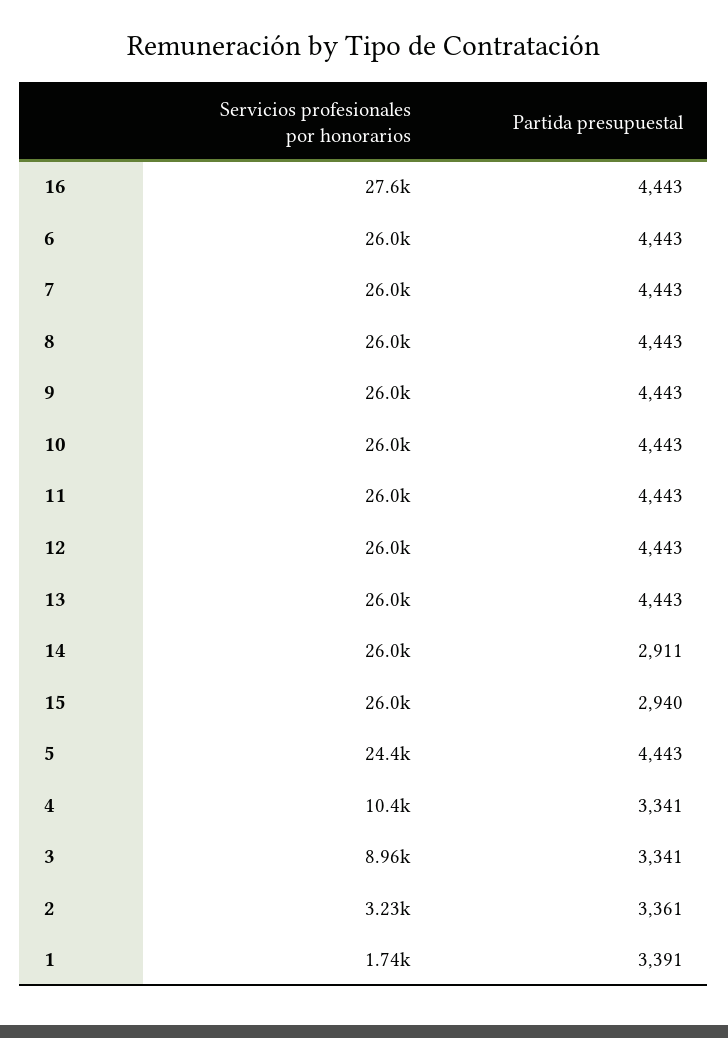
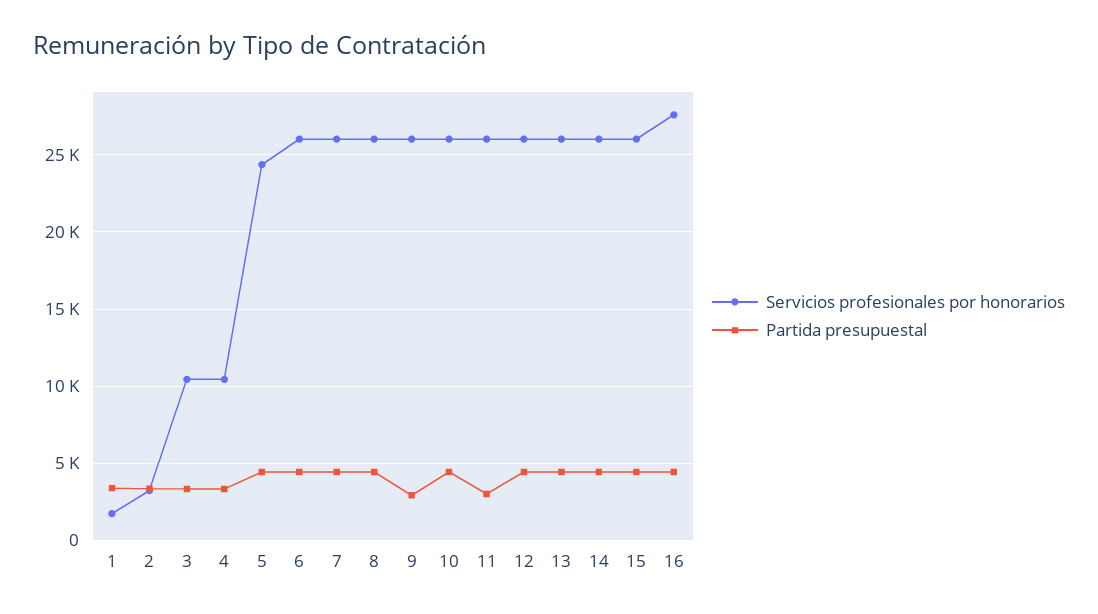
Partida presupuestal, 9: 4443 -> 3000
Partida presupuestal, 11: 4443 -> 3000
Partida presupuestal, 14: 2911 -> 4500
Partida presupuestal, 15: 2940 -> 4500
Servicios profesionales por honorarios, 3: 8960 -> 10500

